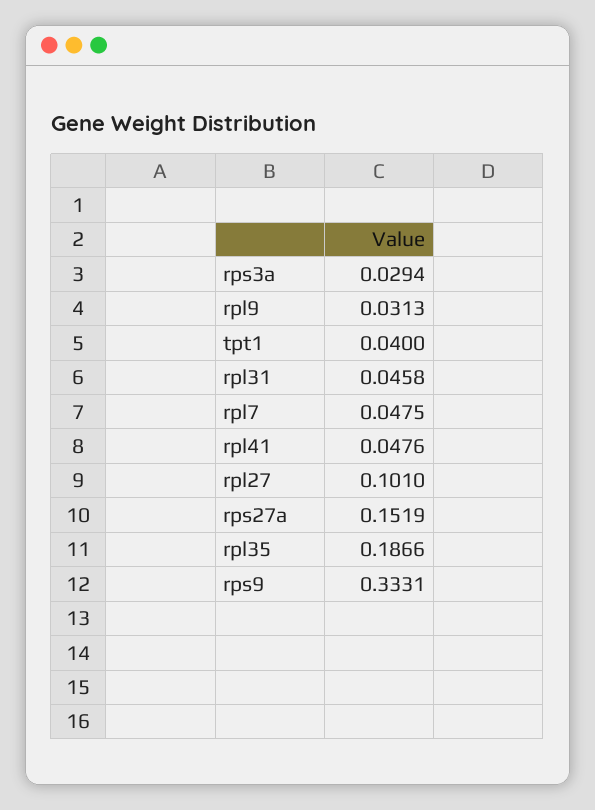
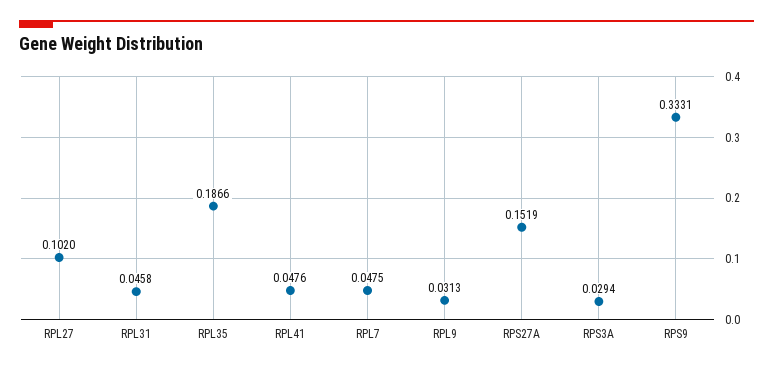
tpt1: 0.04 -> none
rpl27: 0.101 -> 0.102

